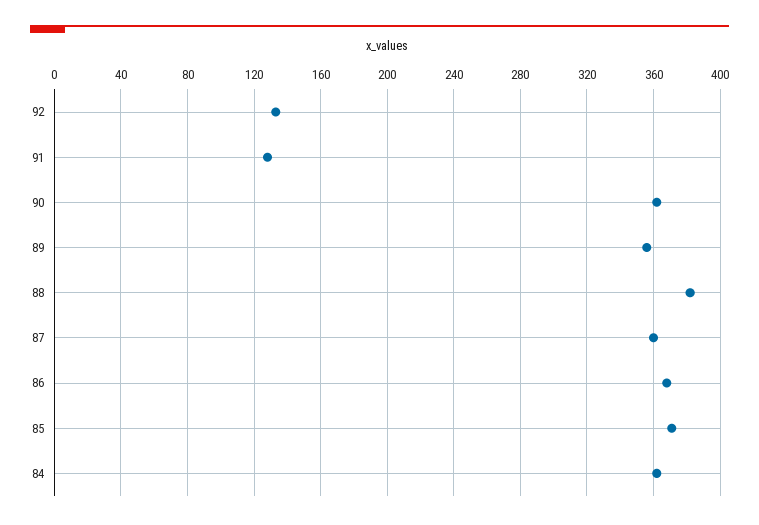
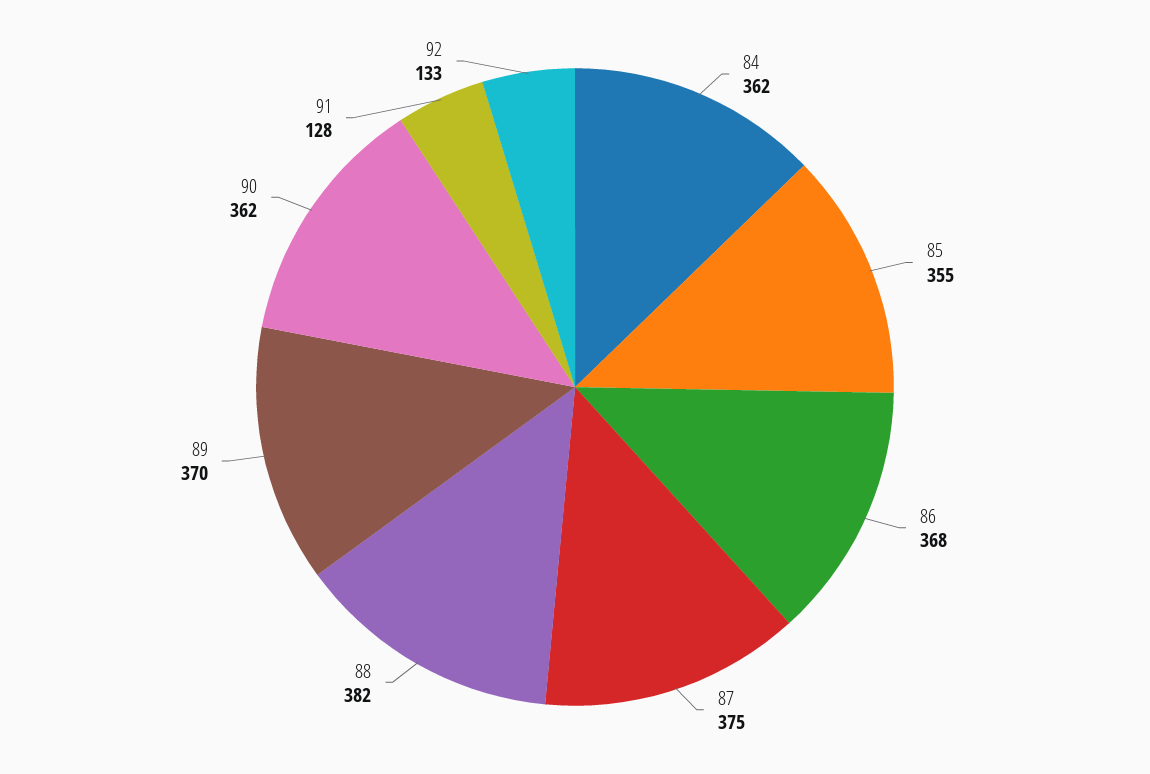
89: 355 -> 370
87: 360 -> 375
85: 370 -> 355

